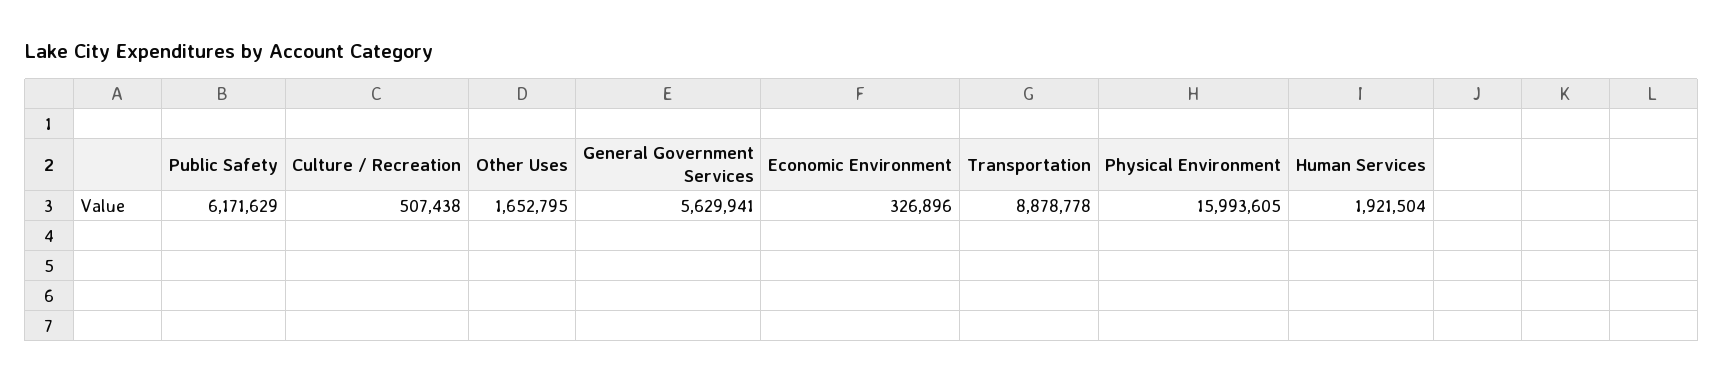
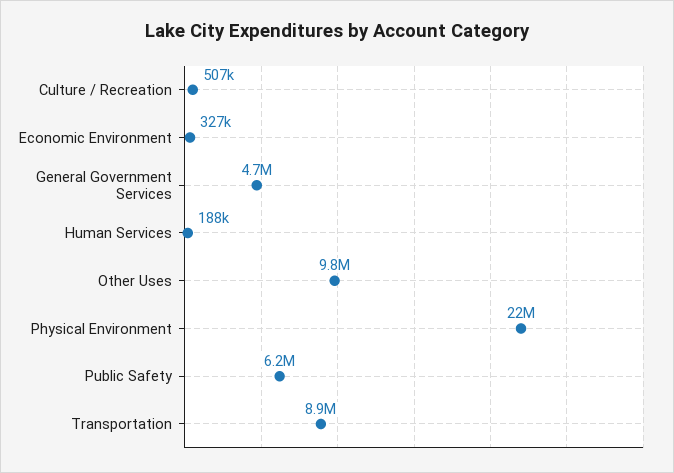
Other Uses: 1652795 -> 9800000
General Government Services: 5629941 -> 4700000
Physical Environment: 15993605 -> 22000000
Human Services: 1921504 -> 188000

